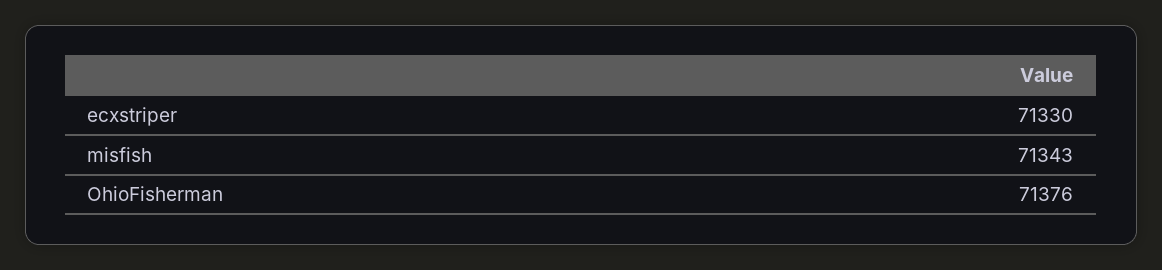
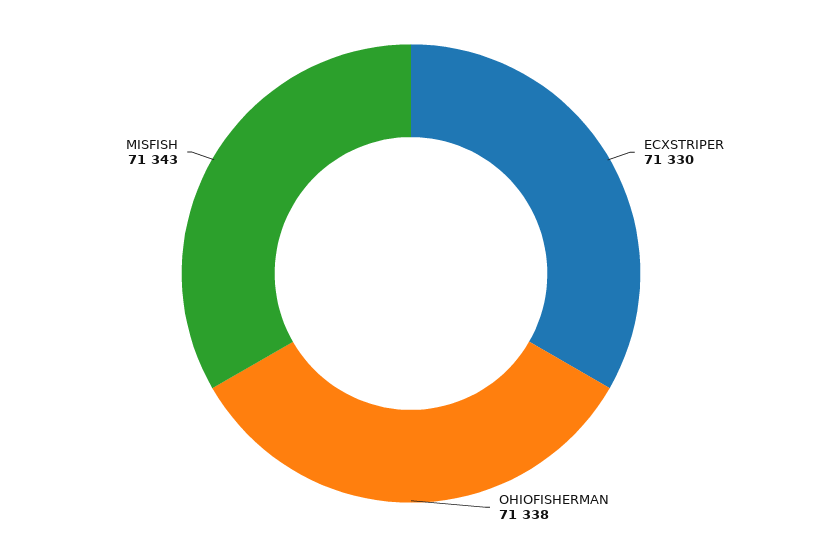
OhioFisherman: 71376 -> 71338

